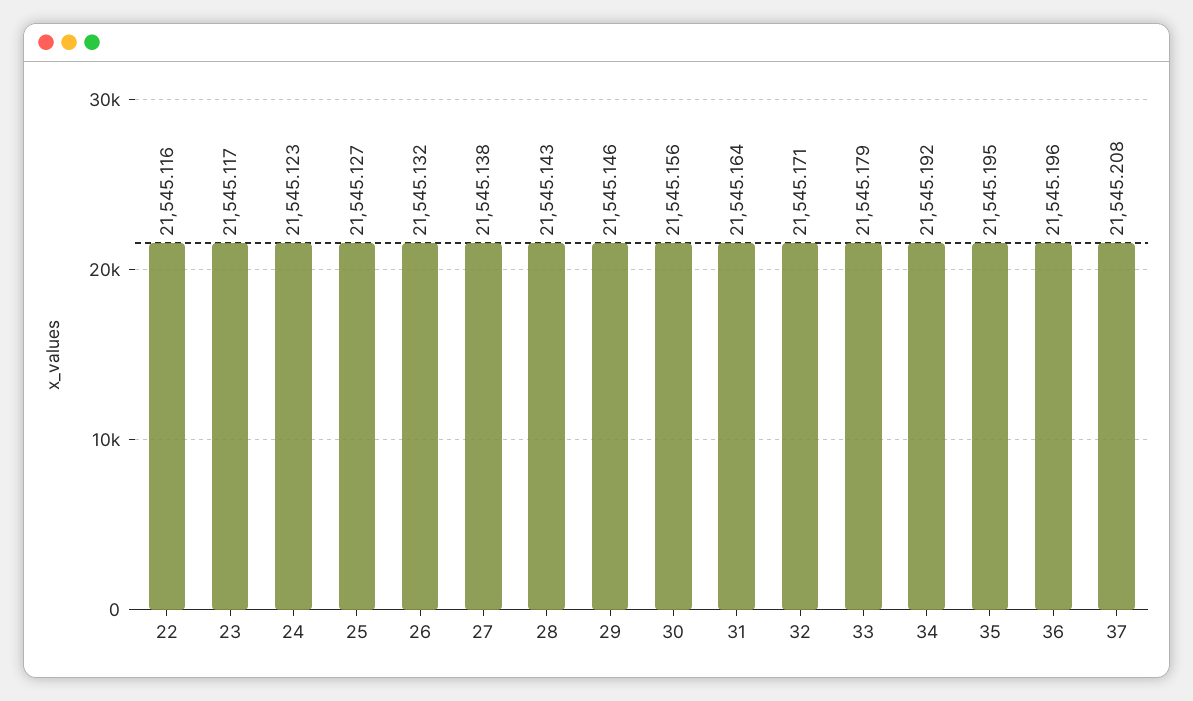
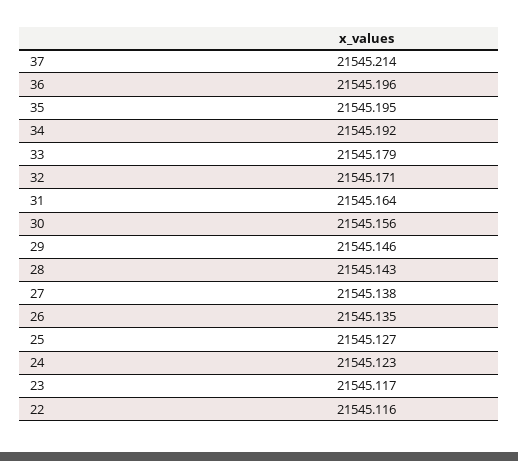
26: 21545.132 -> 21545.135
37: 21545.208 -> 21545.214

